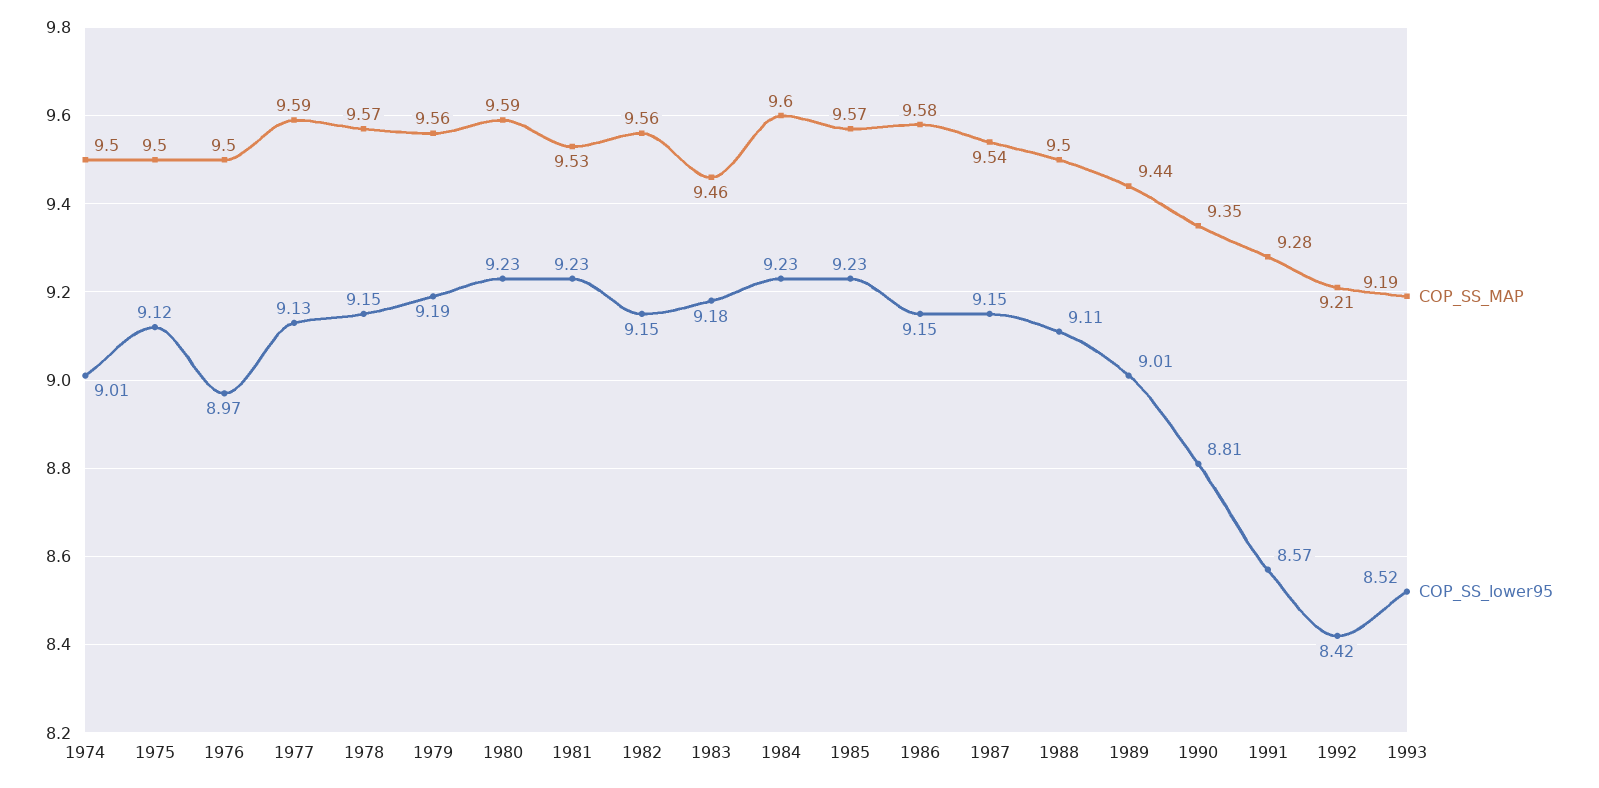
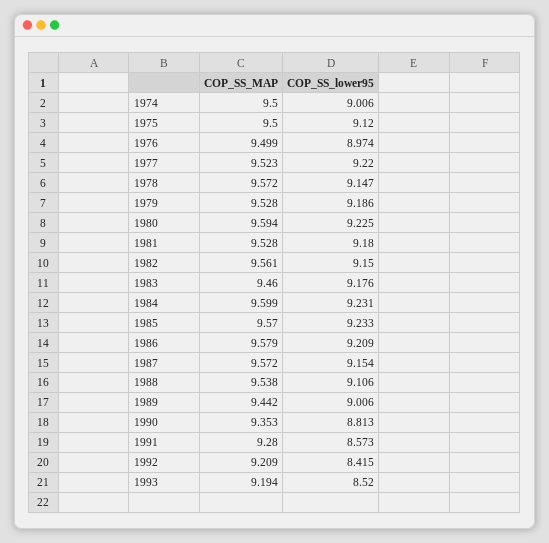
COP_SS_MAP, 1977: 9.59 -> 9.523
COP_SS_lower95, 1977: 9.13 -> 9.22
COP_SS_MAP, 1979: 9.56 -> 9.528
COP_SS_lower95, 1981: 9.23 -> 9.18
COP_SS_lower95, 1986: 9.15 -> 9.209
COP_SS_MAP, 1987: 9.54 -> 9.572
COP_SS_MAP, 1988: 9.5 -> 9.538

